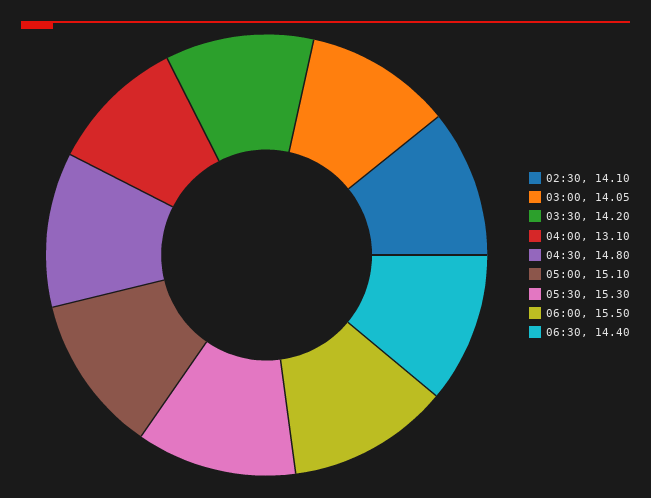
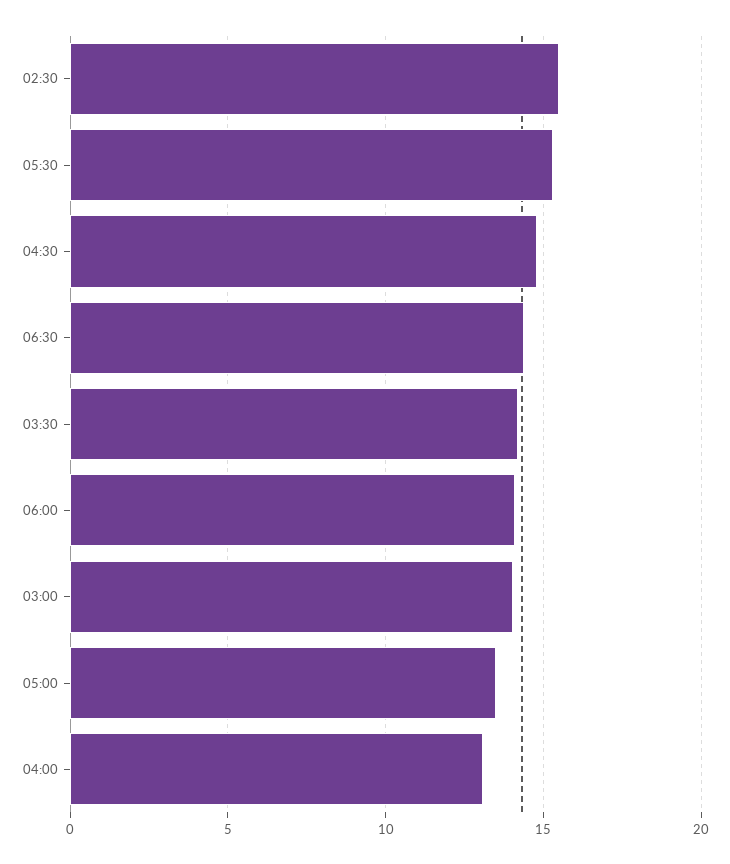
02:30: 14.1 -> 15.5
05:00: 15.1 -> 13.5
06:00: 15.5 -> 14

